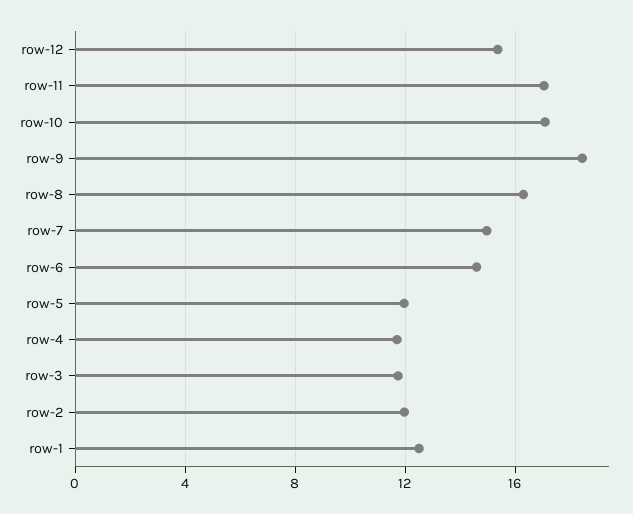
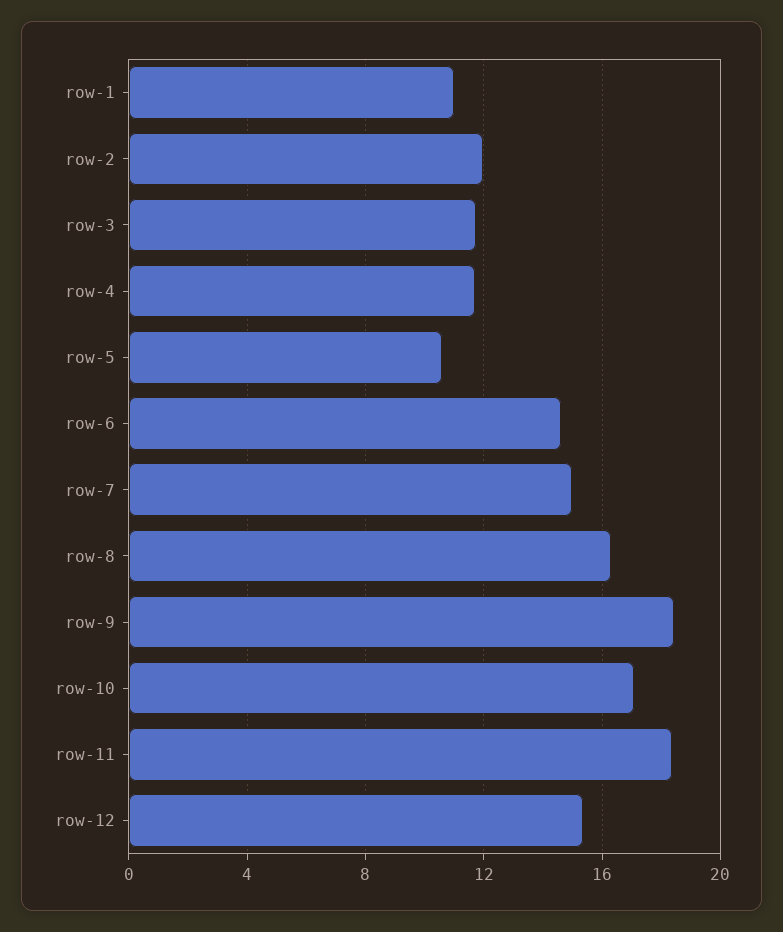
row-11: 17 -> 18.5
row-5: 12 -> 10.5
row-1: 12.5 -> 11

